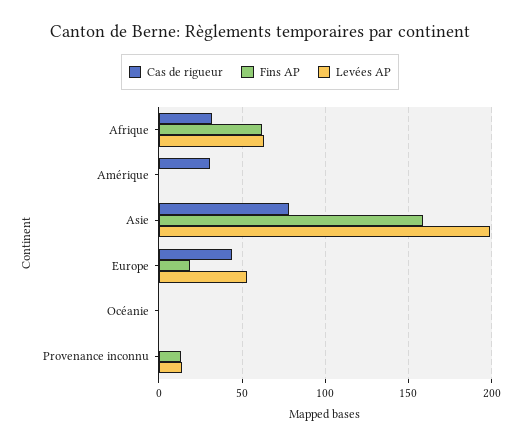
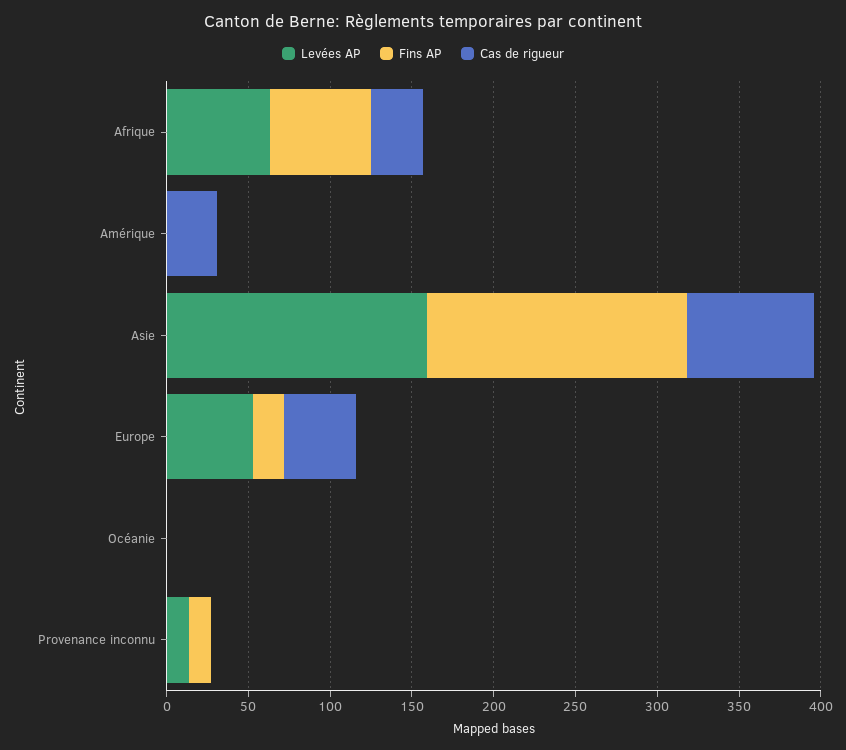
Levées AP, Asie: 200 -> 160

